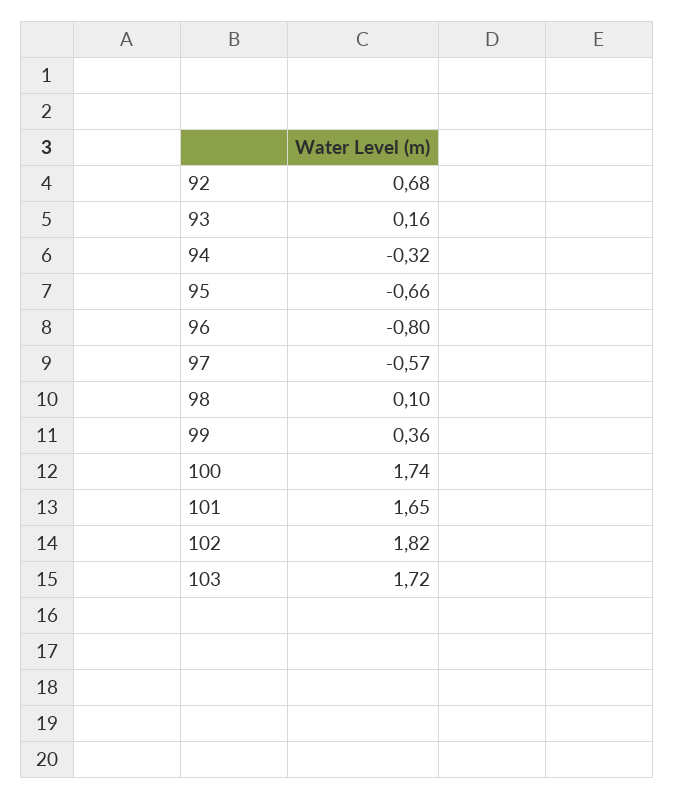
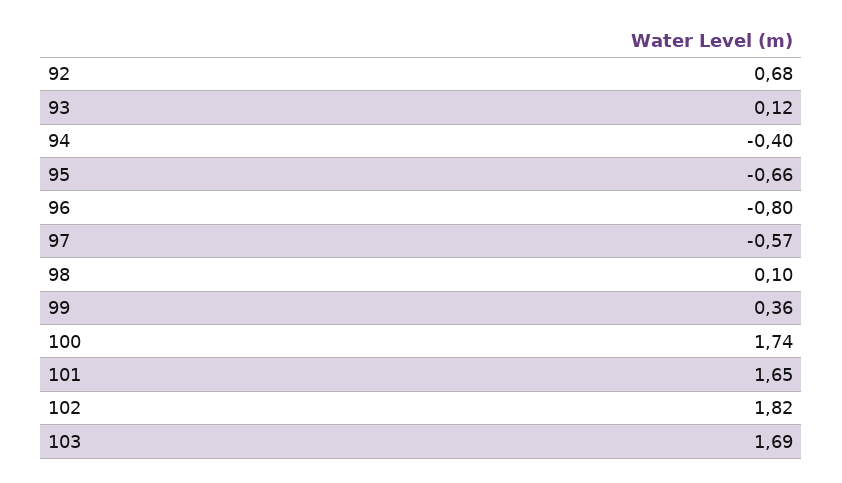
93: 0.16 -> 0.12
94: -0.32 -> -0.4
103: 1.72 -> 1.69

